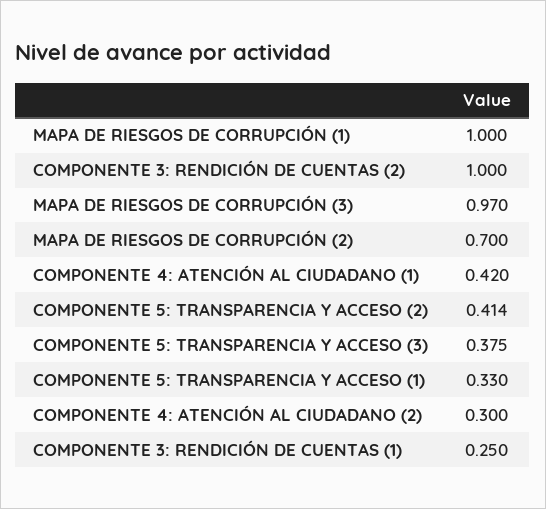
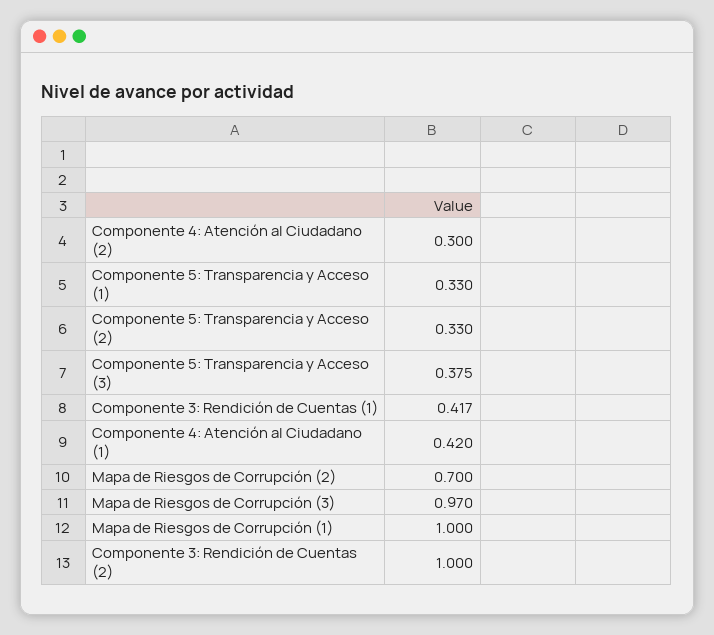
COMPONENTE 5: TRANSPARENCIA Y ACCESO (2): 0.414 -> 0.33
COMPONENTE 3: RENDICIÓN DE CUENTAS (1): 0.25 -> 0.417

